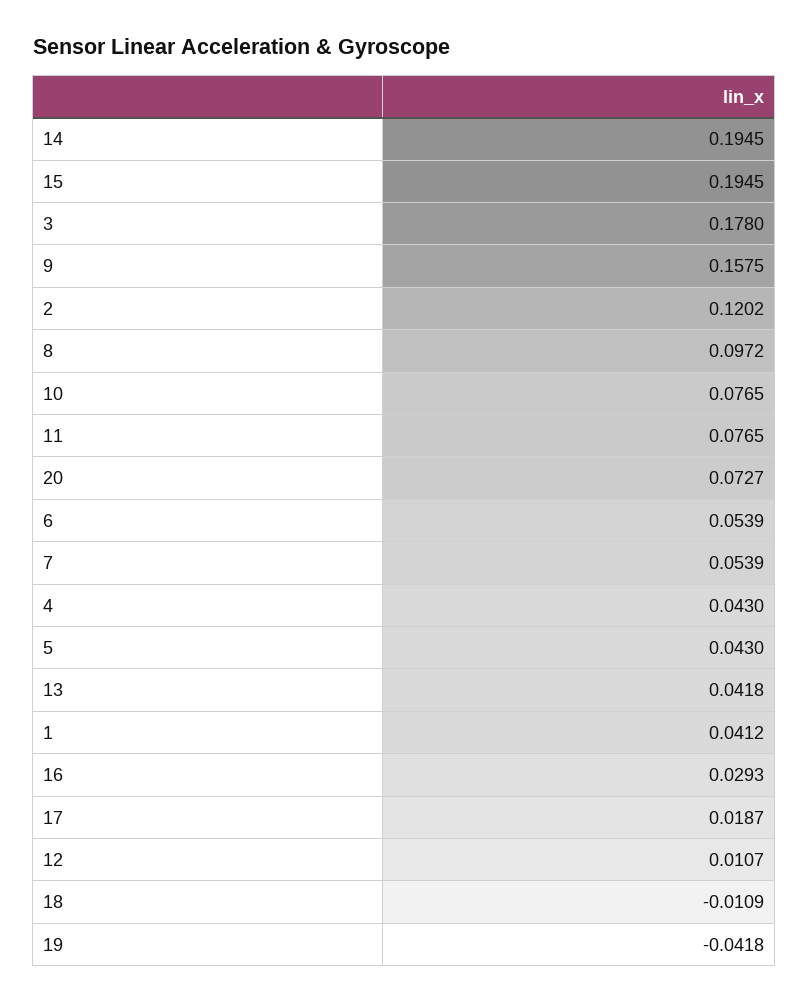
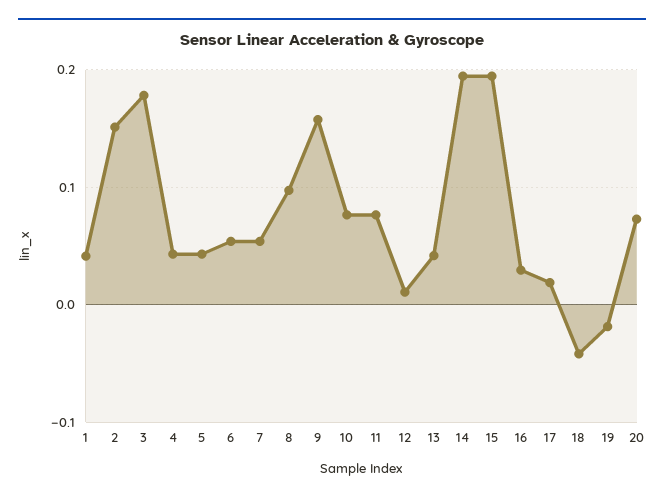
2: 0.1202 -> 0.15
18: -0.0109 -> -0.04
19: -0.0418 -> -0.02

